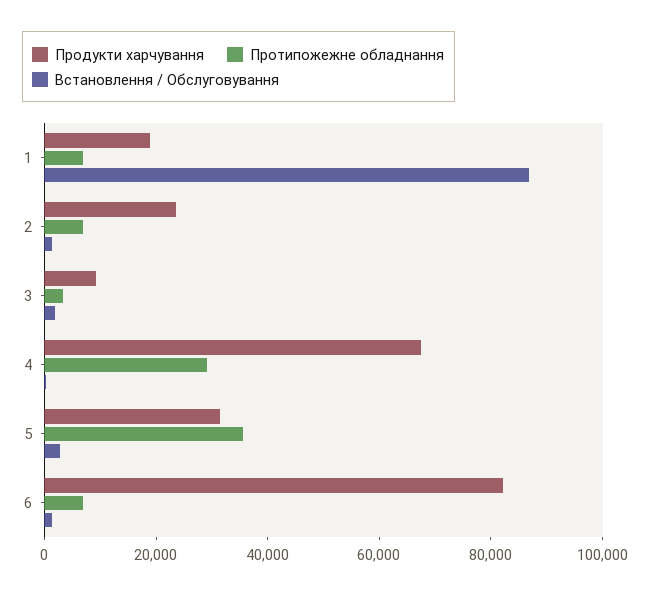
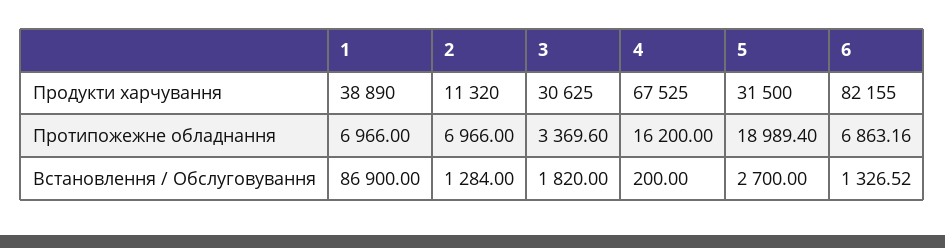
Продукти харчування, 1: 20000 -> 38890
Продукти харчування, 2: 25000 -> 11320
Продукти харчування, 3: 10000 -> 30625
Протипожежне обладнання, 4: 30000 -> 16200
Протипожежне обладнання, 5: 35000 -> 18989.4

